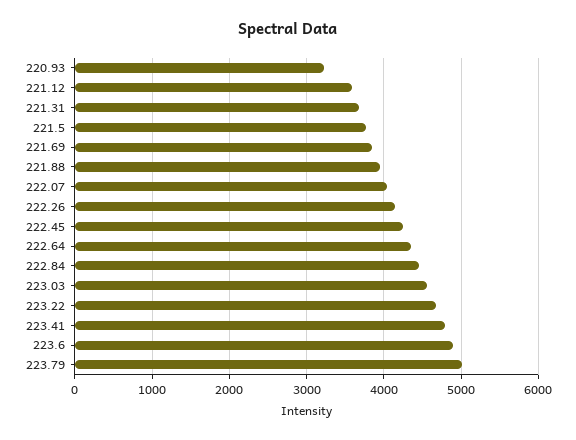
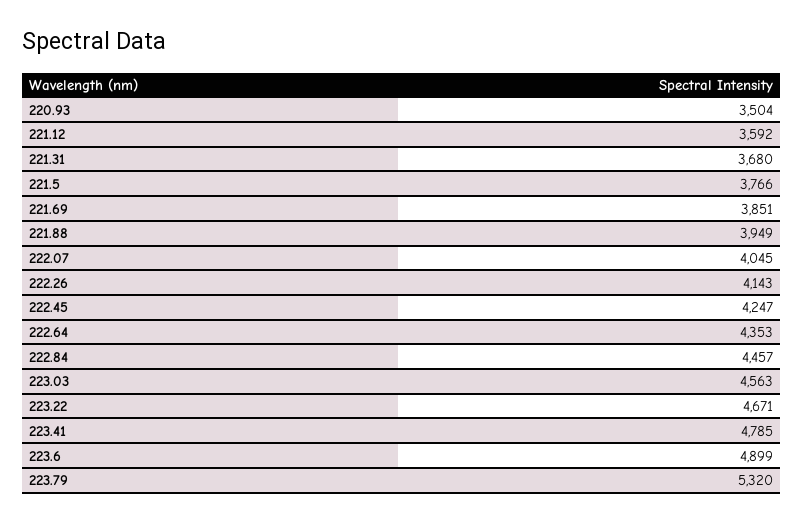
220.93: 3200 -> 3504
223.79: 5000 -> 5320

